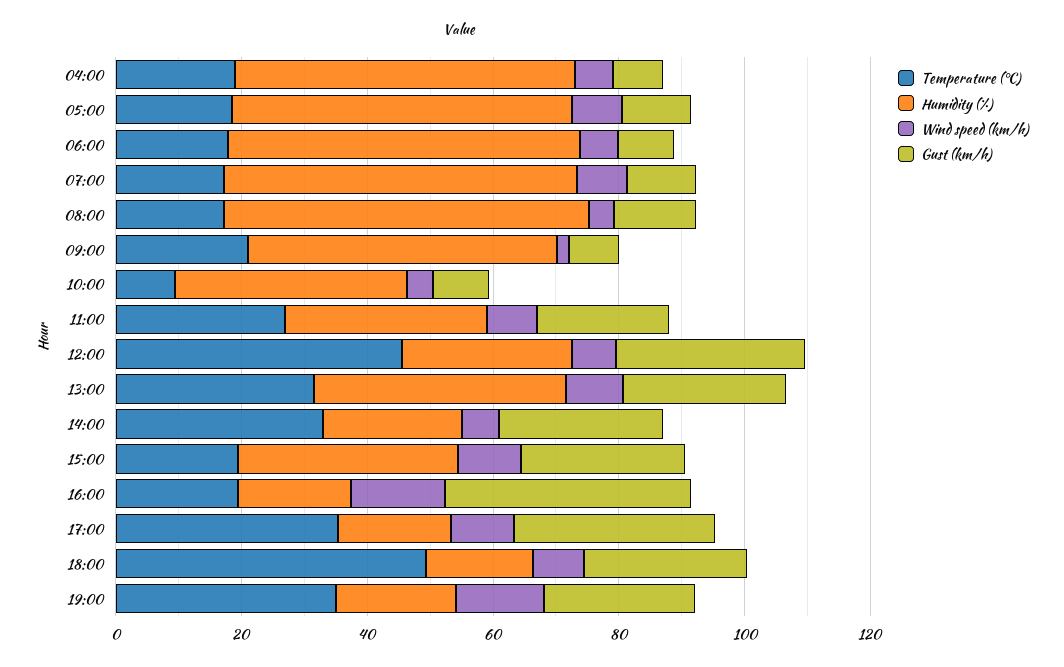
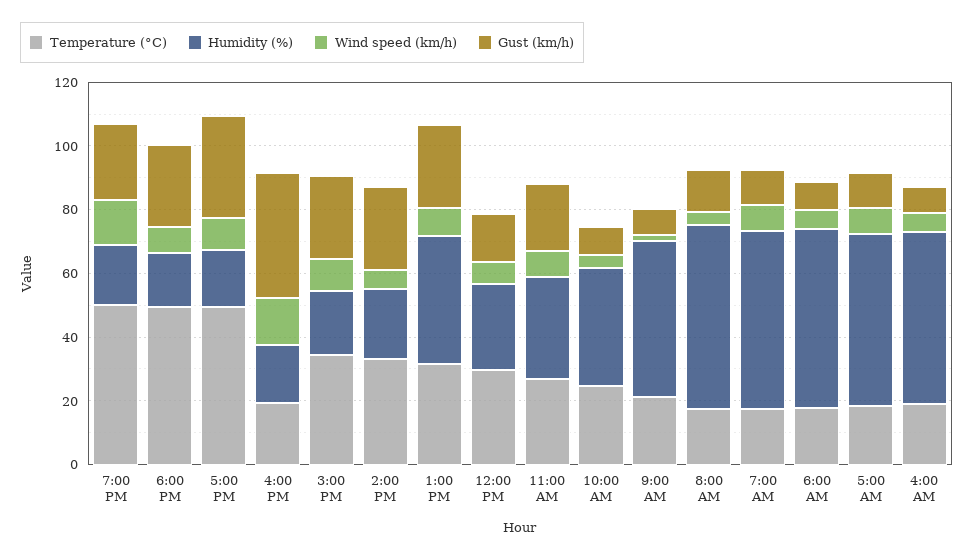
Temperature (°C), 10:00: 10 -> 25
Temperature (°C), 12:00: 45 -> 30
Gust (km/h), 12:00: 30 -> 15
Temperature (°C), 15:00: 20 -> 35
Humidity (%), 15:00: 35 -> 20
Temperature (°C), 17:00: 35 -> 50
Temperature (°C), 19:00: 35 -> 50

